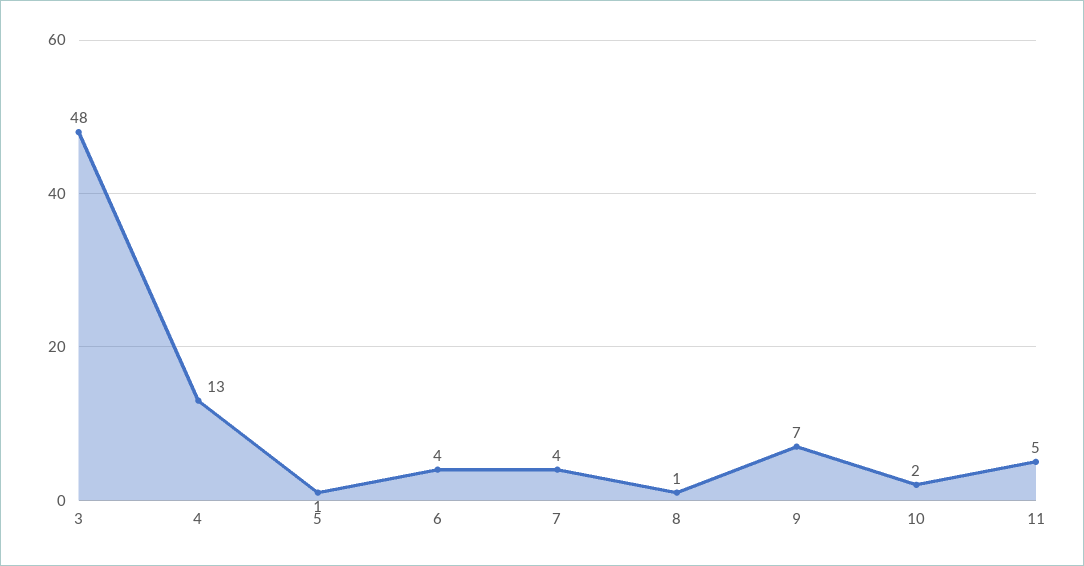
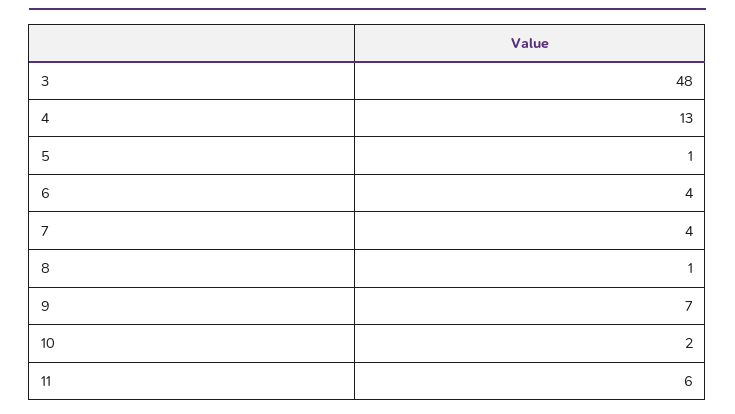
11: 5 -> 6

